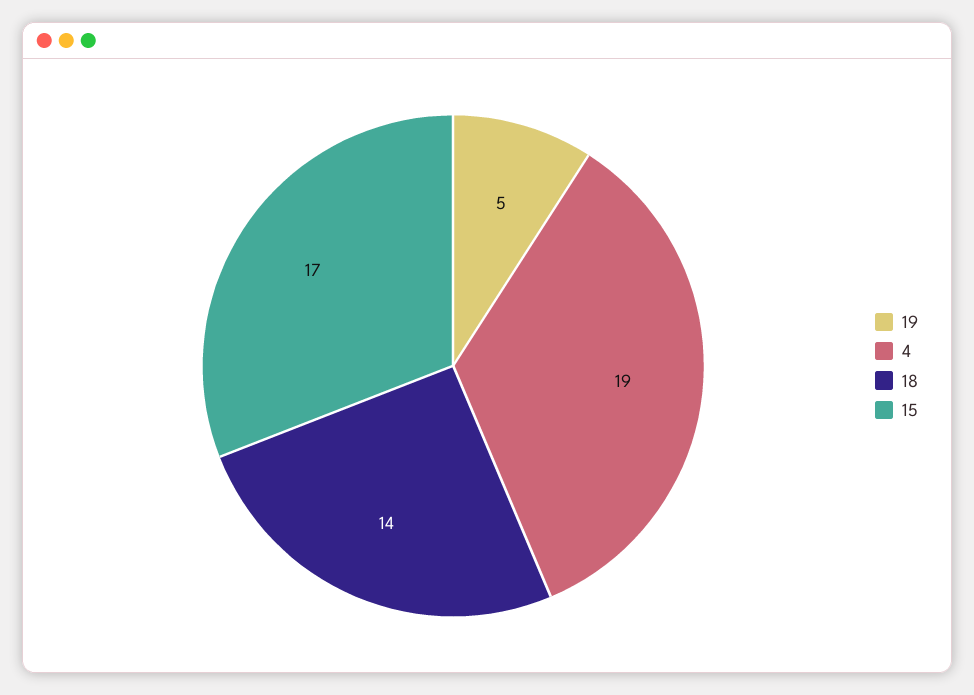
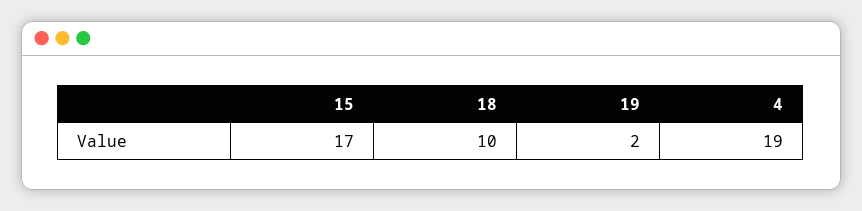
19: 5 -> 2
18: 14 -> 10

